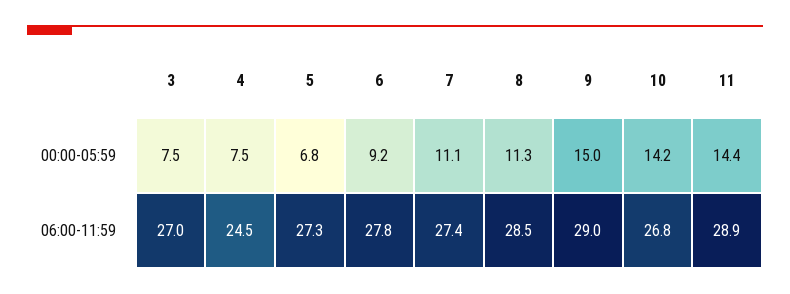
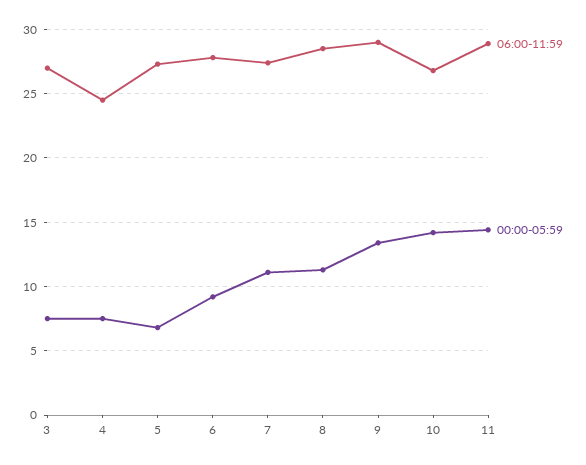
00:00-05:59, 9: 15 -> 13.5

